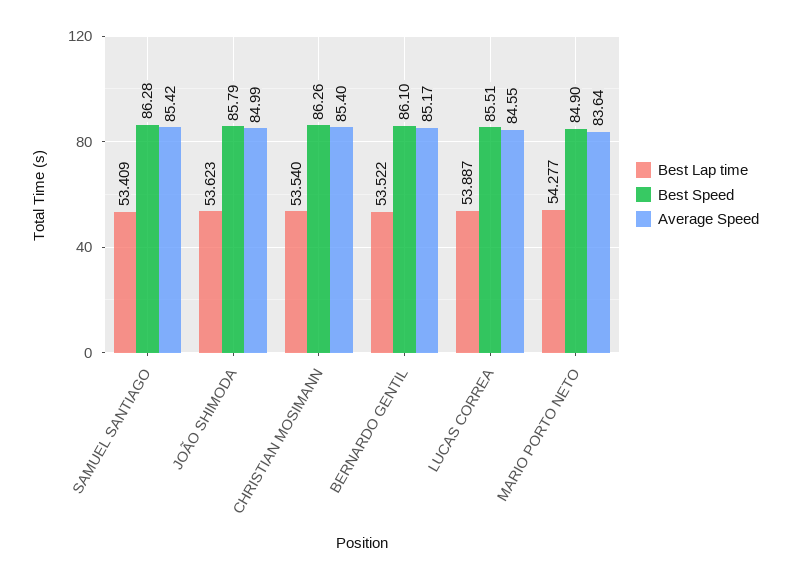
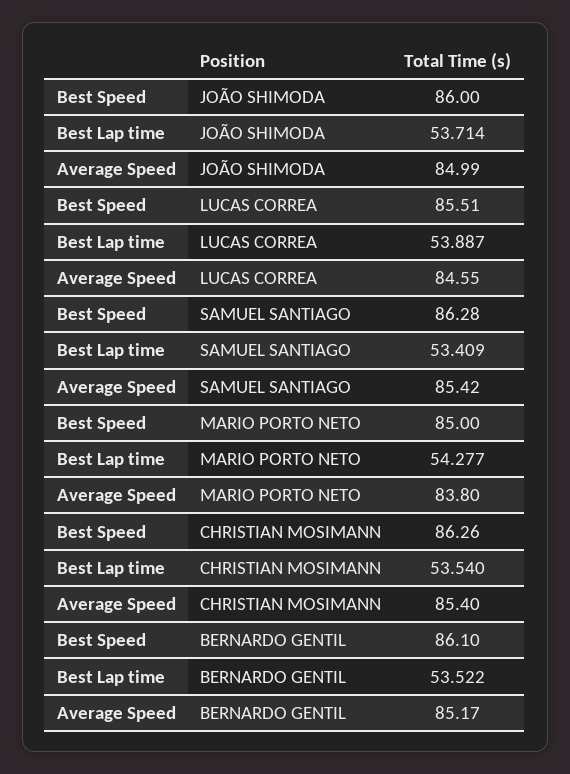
Best Lap time, JOÃO SHIMODA: 53.623 -> 53.714
Best Speed, JOÃO SHIMODA: 85.79 -> 86
Best Speed, MARIO PORTO NETO: 84.9 -> 85
Average Speed, MARIO PORTO NETO: 83.64 -> 83.8

